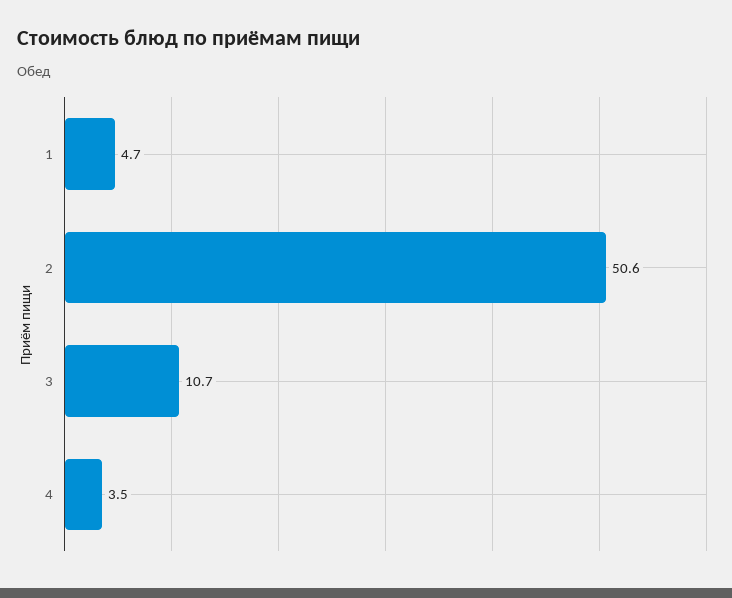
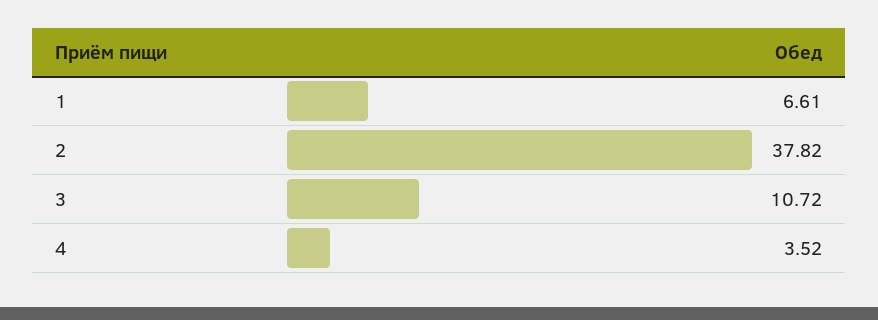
1: 4.7 -> 6.61
2: 50.6 -> 37.82

